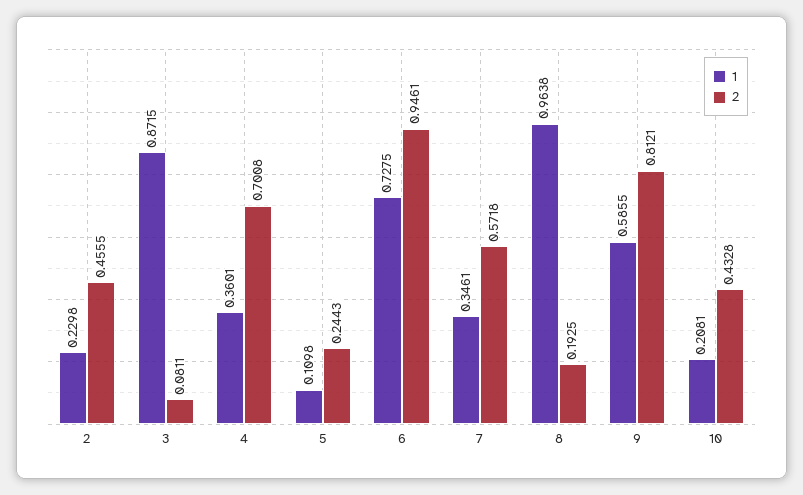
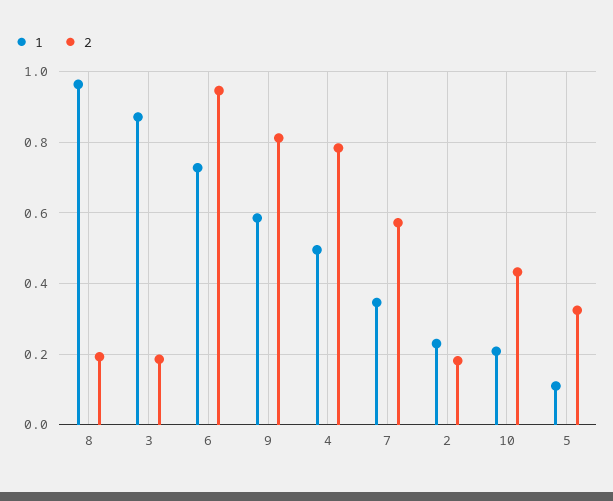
2, 2: 0.4555 -> 0.18
2, 3: 0.0811 -> 0.18
1, 4: 0.3601 -> 0.5
2, 4: 0.7008 -> 0.78
2, 5: 0.2443 -> 0.32

